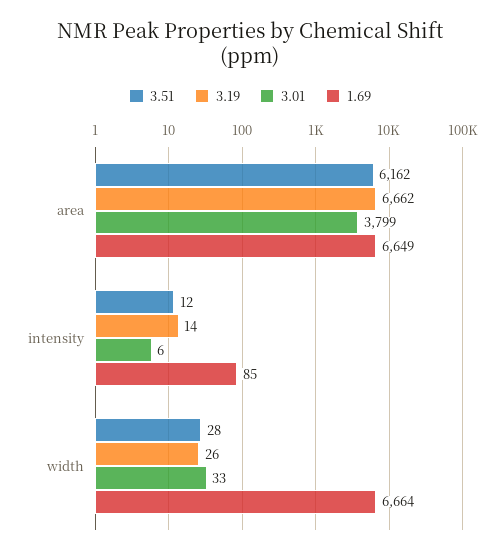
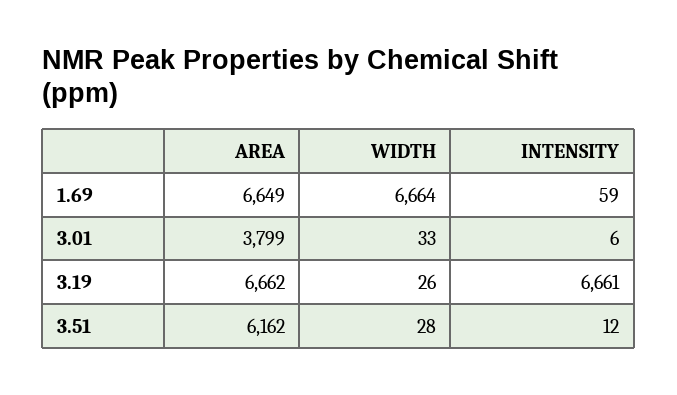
3.19, intensity: 14 -> 6661
1.69, intensity: 85 -> 59

